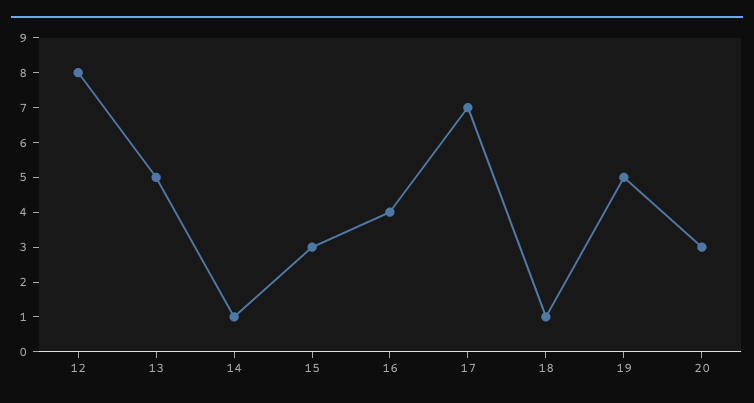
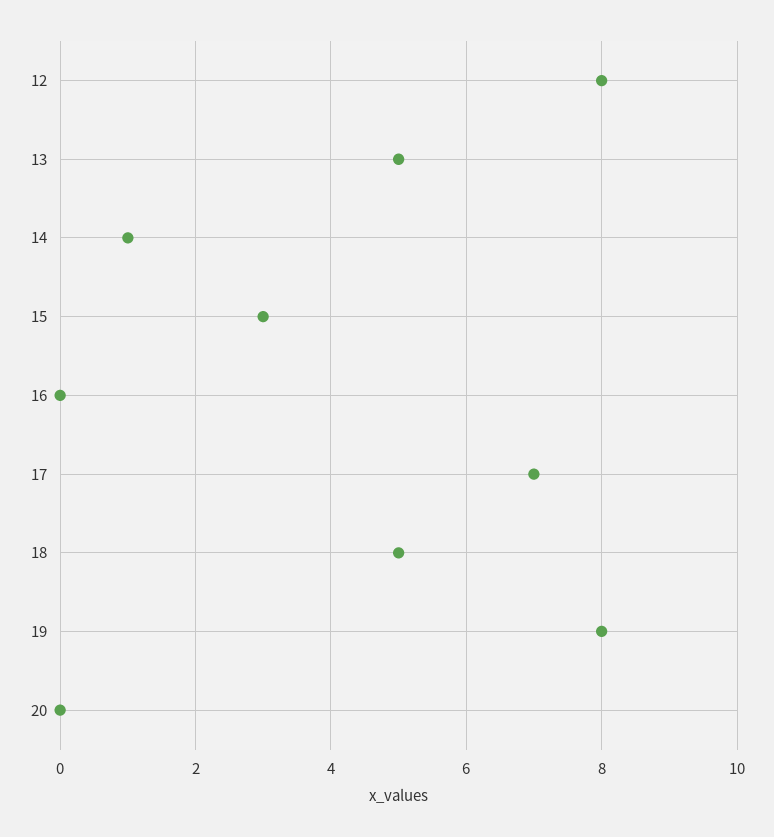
16: 4 -> 0
18: 1 -> 5
19: 5 -> 8
20: 3 -> 0

